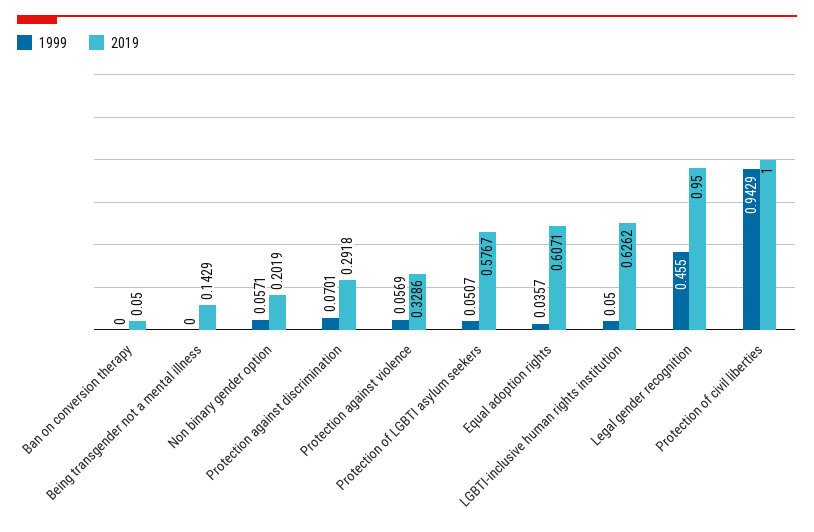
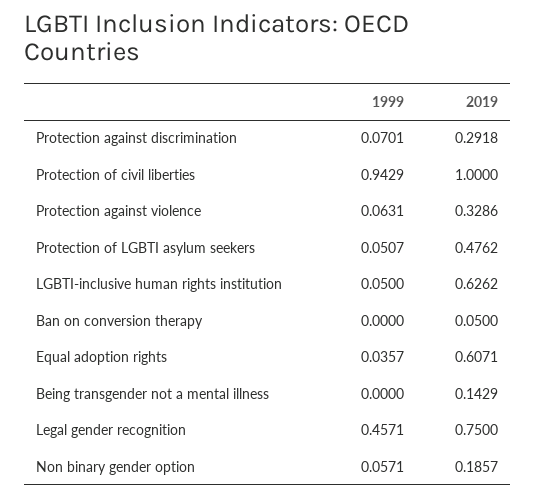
2019, Non binary gender option: 0.2019 -> 0.1857
1999, Protection against violence: 0.0569 -> 0.0631
2019, Protection of LGBTI asylum seekers: 0.5767 -> 0.4762
1999, Legal gender recognition: 0.455 -> 0.4571
2019, Legal gender recognition: 0.95 -> 0.75

